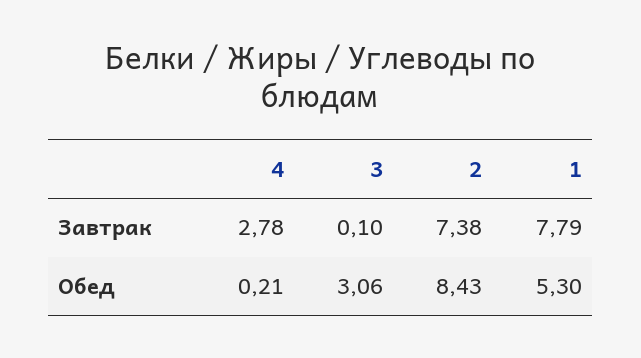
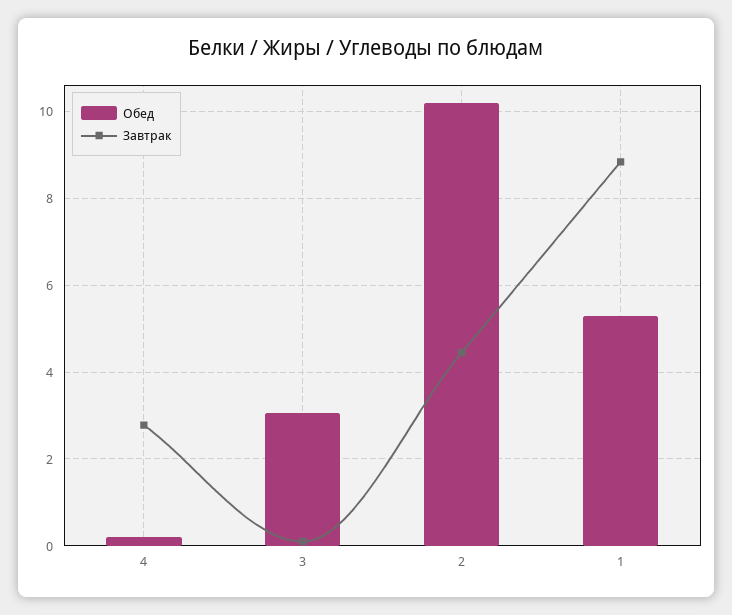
Завтрак, 2: 7.38 -> 4.4
Завтрак, 1: 7.79 -> 8.8
Обед, 2: 8.43 -> 10.2

